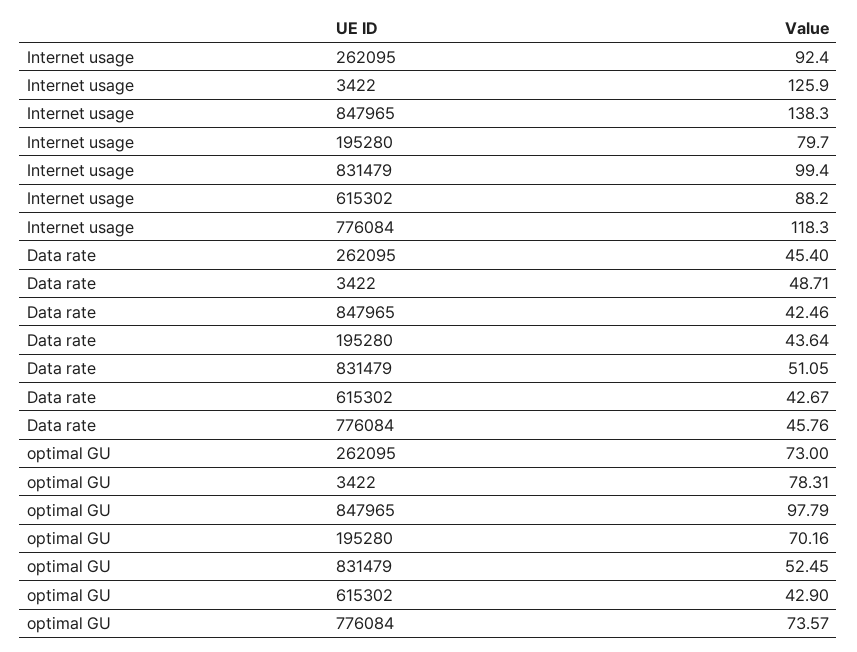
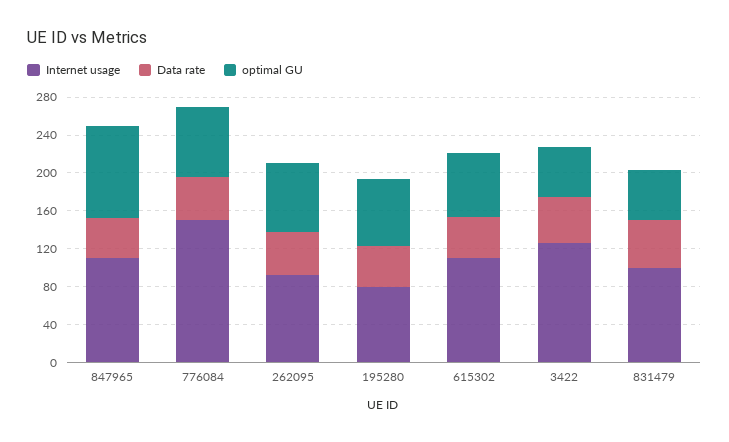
Internet usage, 847965: 138.3 -> 110
Internet usage, 615302: 88.2 -> 110
Internet usage, 776084: 118.3 -> 150
optimal GU, 3422: 78.31 -> 50
optimal GU, 615302: 42.9 -> 70

